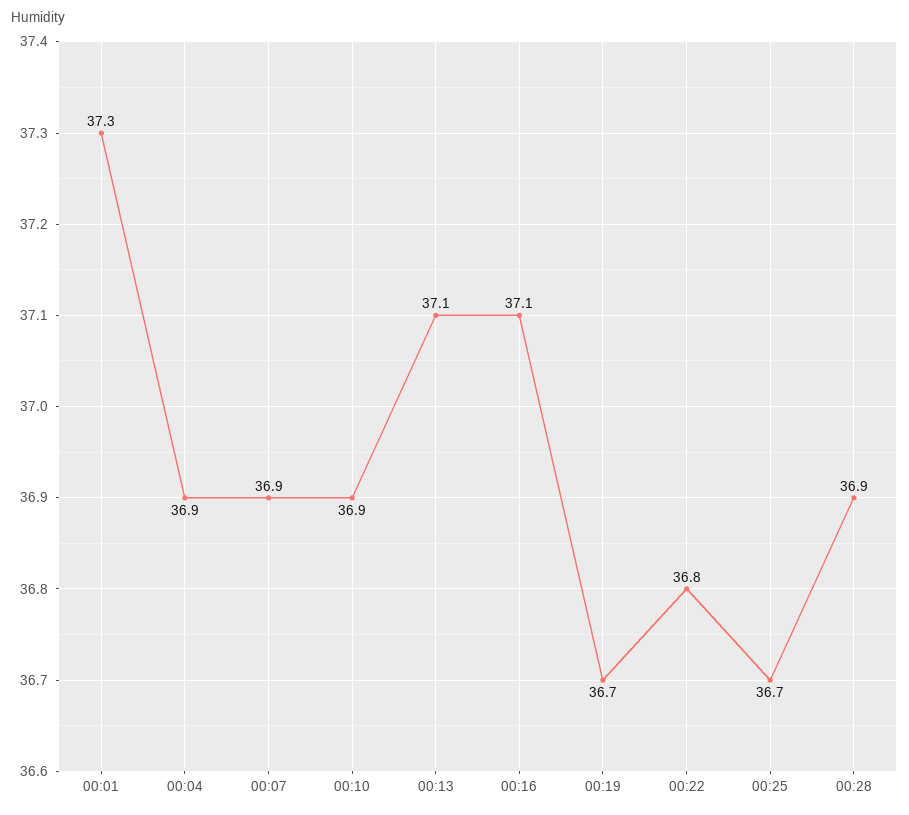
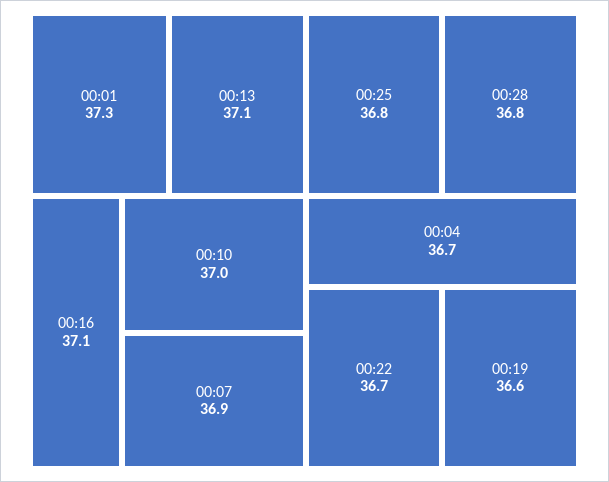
00:04: 36.9 -> 36.7
00:10: 36.9 -> 37
00:19: 36.7 -> 36.6
00:22: 36.8 -> 36.7
00:25: 36.7 -> 36.8
00:28: 36.9 -> 36.8

